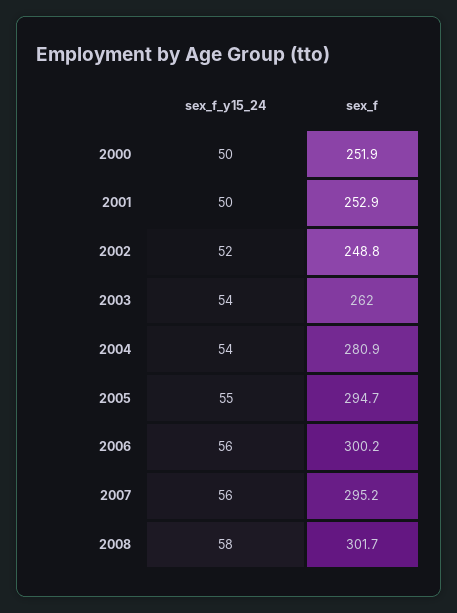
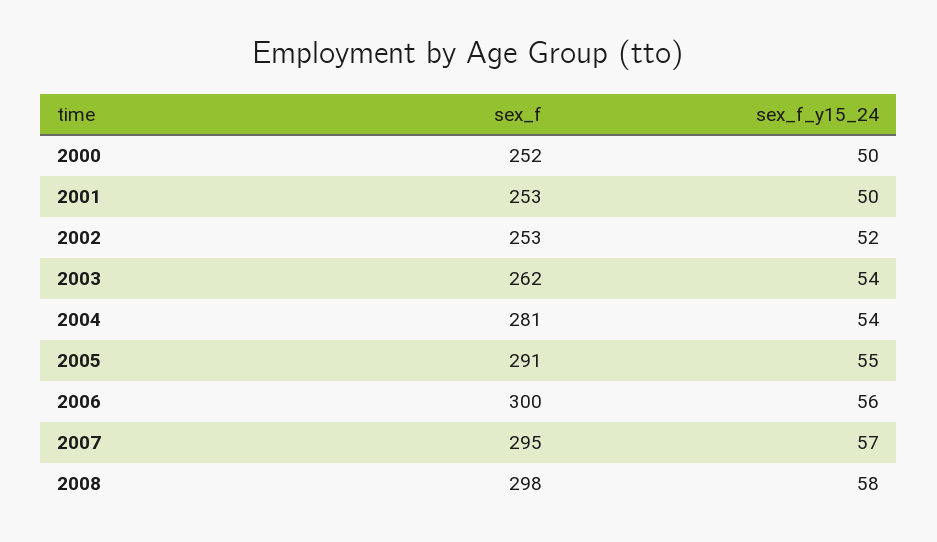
sex_f, 2002: 248.8 -> 253
sex_f, 2005: 294.7 -> 291
sex_f_y15_24, 2007: 56 -> 57
sex_f, 2008: 301.7 -> 298

